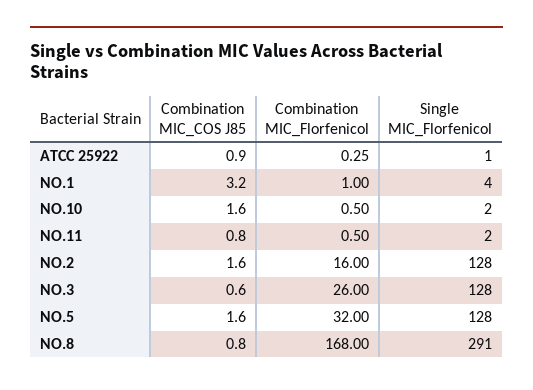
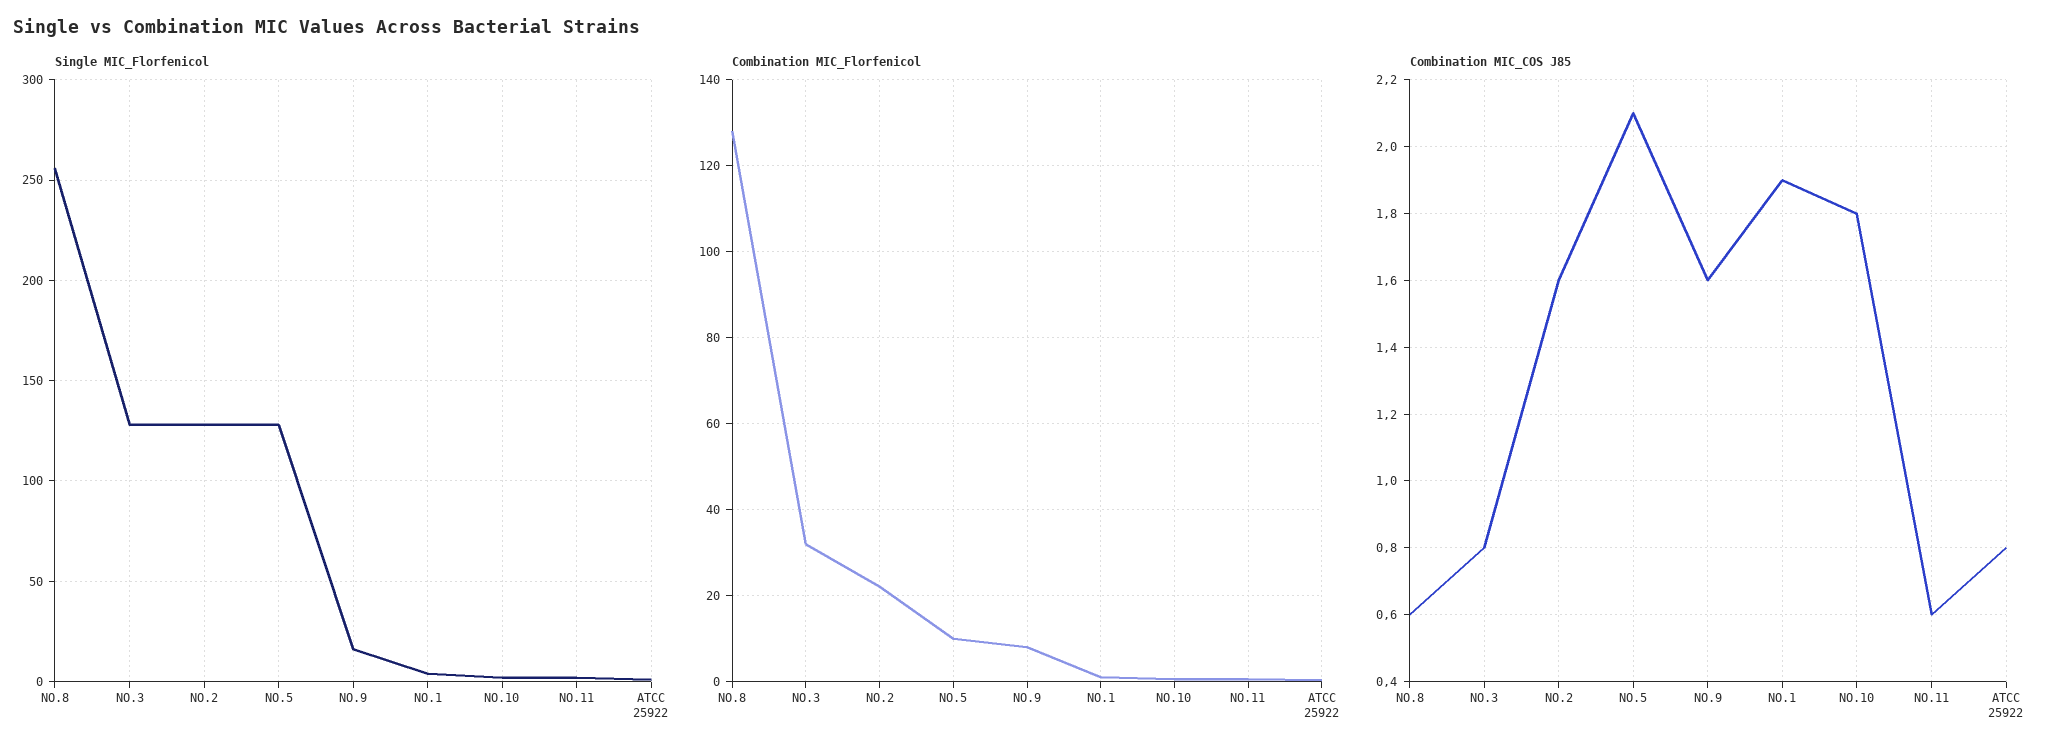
Combination MIC_COS J85, ATCC 25922: 0.9 -> 0.8
Combination MIC_COS J85, NO.1: 3.2 -> 1.9
Combination MIC_COS J85, NO.10: 1.6 -> 1.8
Combination MIC_COS J85, NO.11: 0.8 -> 0.6
Combination MIC_Florfenicol, NO.2: 16 -> 22
Combination MIC_COS J85, NO.3: 0.6 -> 0.8
Combination MIC_Florfenicol, NO.3: 26 -> 32
Combination MIC_COS J85, NO.5: 1.6 -> 2.1
Combination MIC_Florfenicol, NO.5: 32 -> 10
Combination MIC_COS J85, NO.8: 0.8 -> 0.6
Combination MIC_Florfenicol, NO.8: 168 -> 128
Single MIC_Florfenicol, NO.8: 291 -> 255
Single MIC_Florfenicol, NO.9: none -> 15
Combination MIC_Florfenicol, NO.9: none -> 8
Combination MIC_COS J85, NO.9: none -> 1.6

